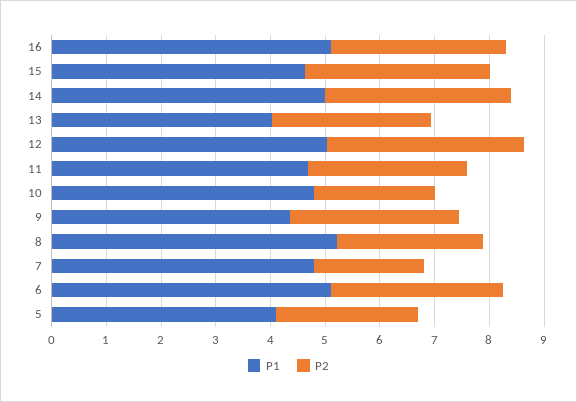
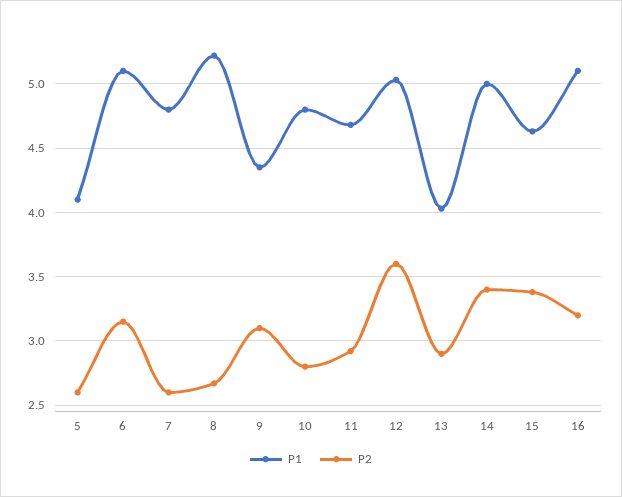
P2, 10: 2.2 -> 2.8
P2, 7: 2 -> 2.6

